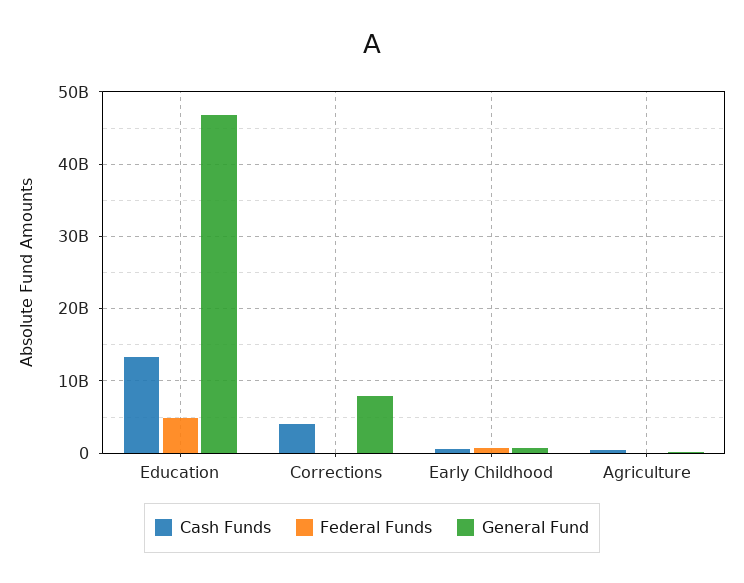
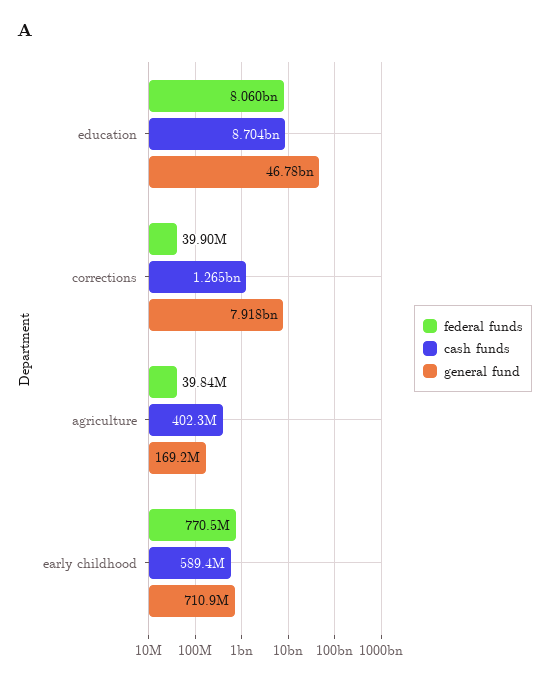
Cash Funds, Education: 13000000000 -> 8704000000
Federal Funds, Education: 5000000000 -> 8060000000
Cash Funds, Corrections: 4000000000 -> 1265000000

